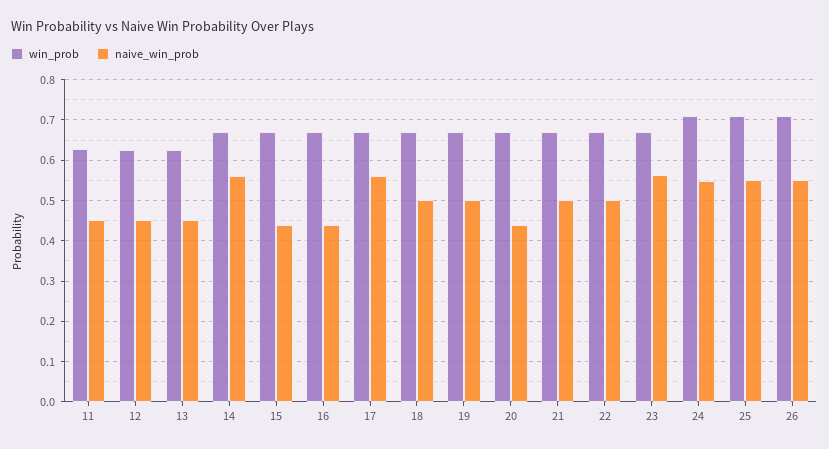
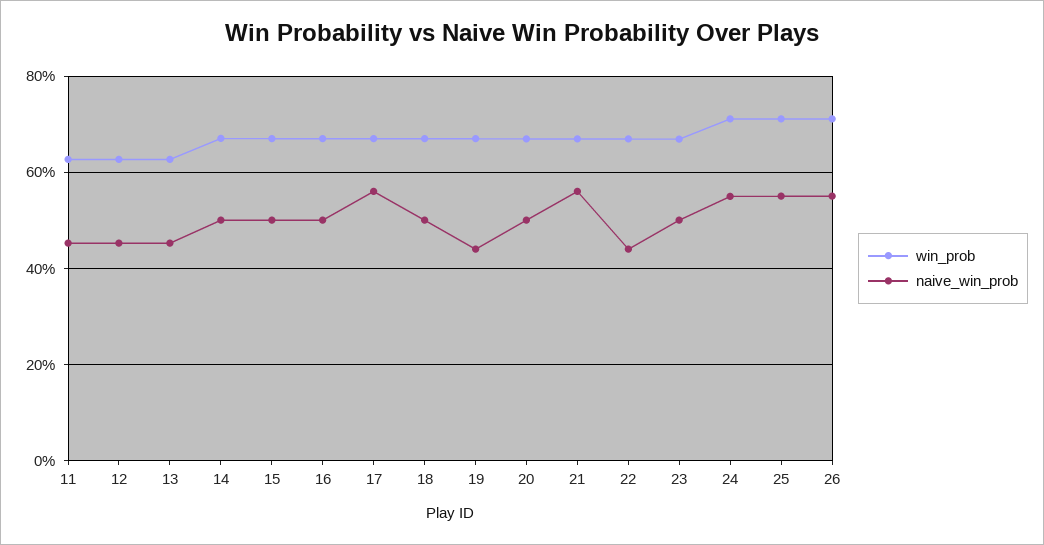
naive_win_prob, 14: 0.56 -> 0.5
naive_win_prob, 15: 0.44 -> 0.5
naive_win_prob, 16: 0.44 -> 0.5
naive_win_prob, 19: 0.5 -> 0.44
naive_win_prob, 20: 0.44 -> 0.5
naive_win_prob, 21: 0.5 -> 0.56
naive_win_prob, 22: 0.5 -> 0.44
naive_win_prob, 23: 0.56 -> 0.5

